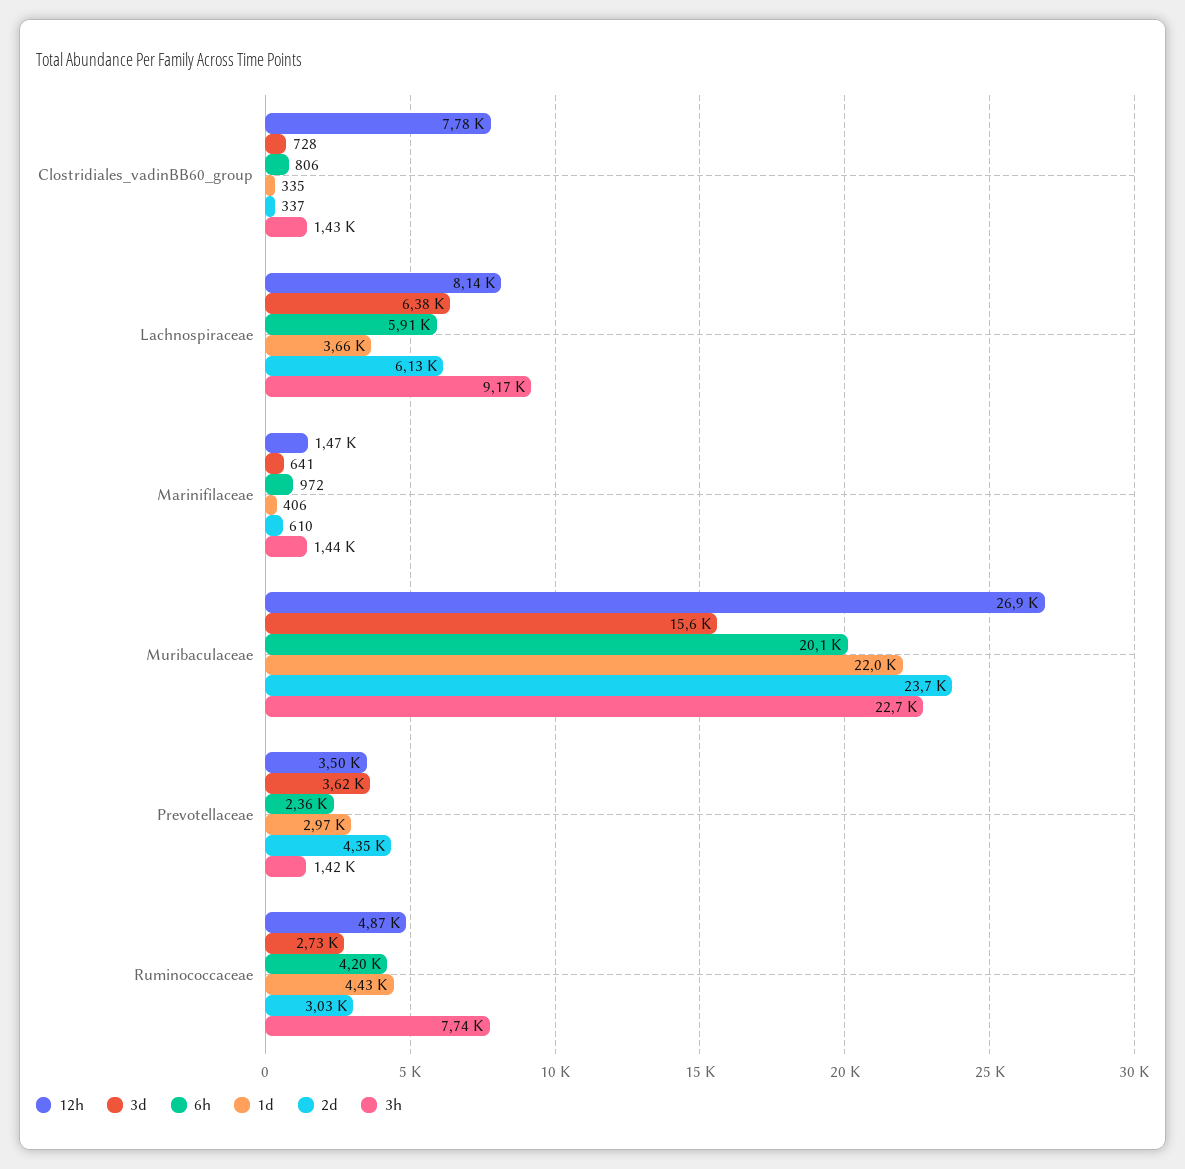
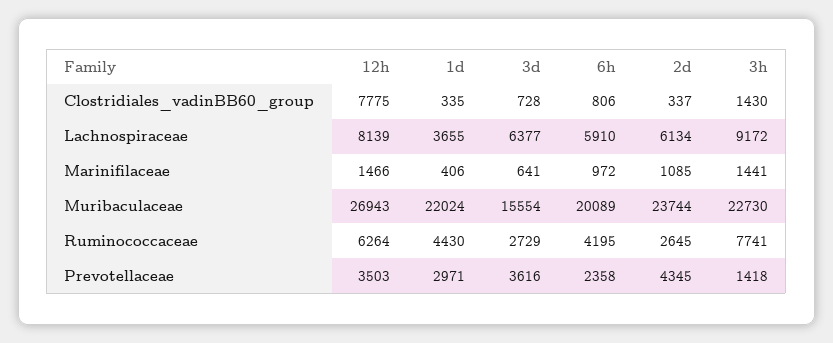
2d, Marinifilaceae: 610 -> 1085
12h, Ruminococcaceae: 4870 -> 6264
2d, Ruminococcaceae: 3030 -> 2645

